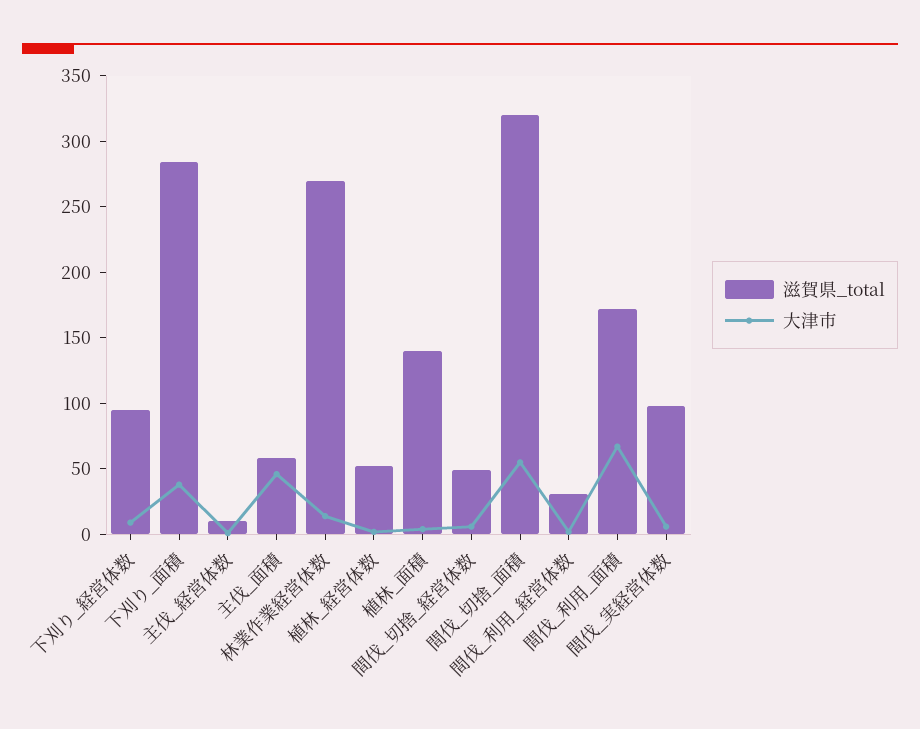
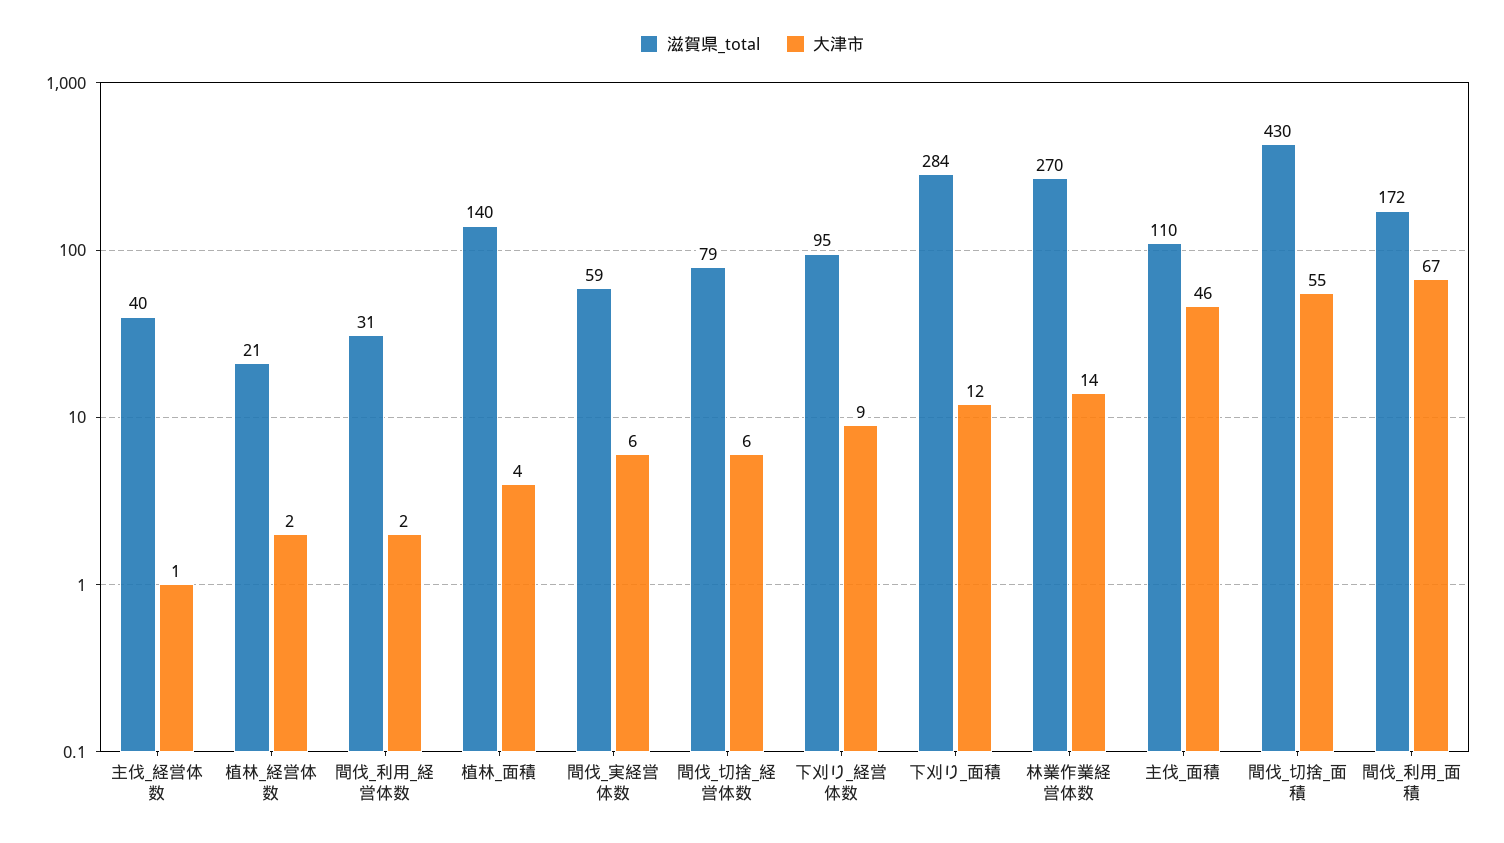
大津市, 下刈り_面積: 40 -> 12
滋賀県_total, 主伐_経営体数: 10 -> 40
滋賀県_total, 主伐_面積: 60 -> 110
滋賀県_total, 植林_経営体数: 50 -> 21
滋賀県_total, 間伐_切捨_経営体数: 50 -> 79
滋賀県_total, 間伐_切捨_面積: 320 -> 430
滋賀県_total, 間伐_実経営体数: 100 -> 59

